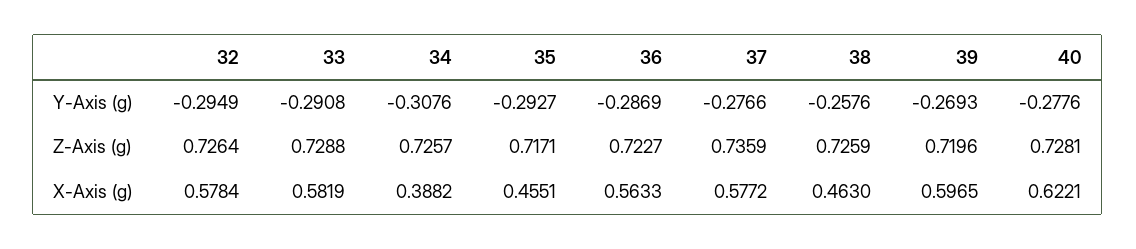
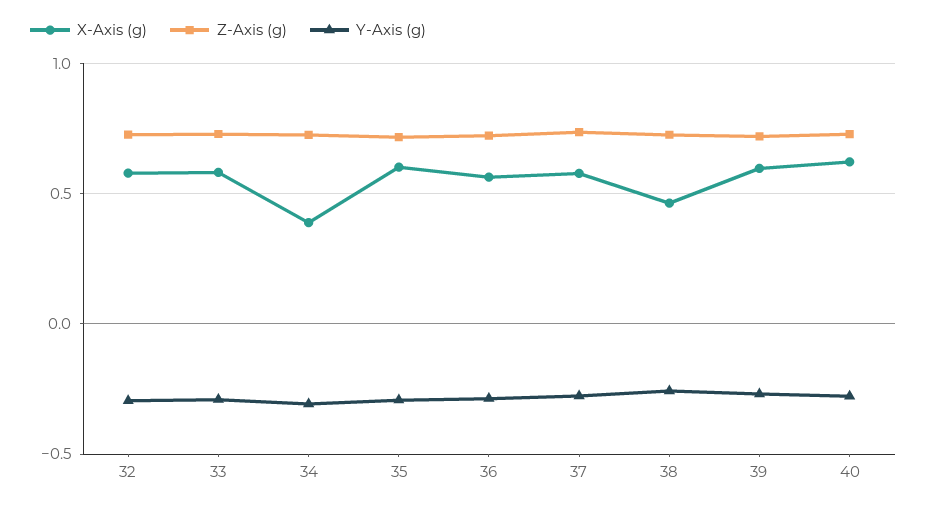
X-Axis (g), 35: 0.4551 -> 0.6

